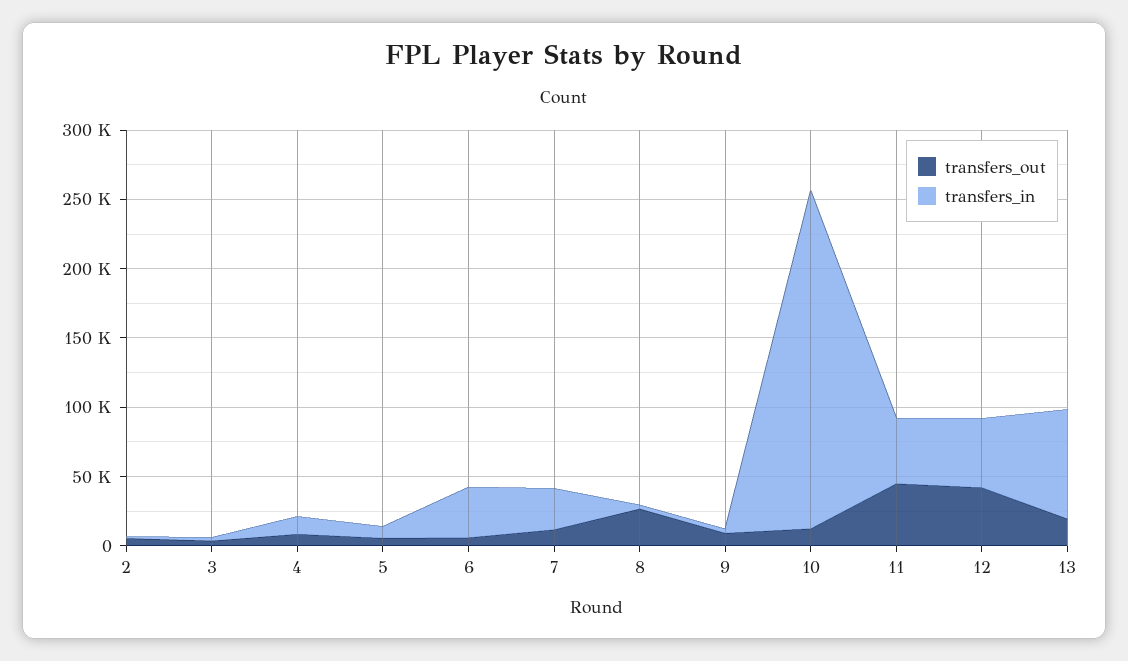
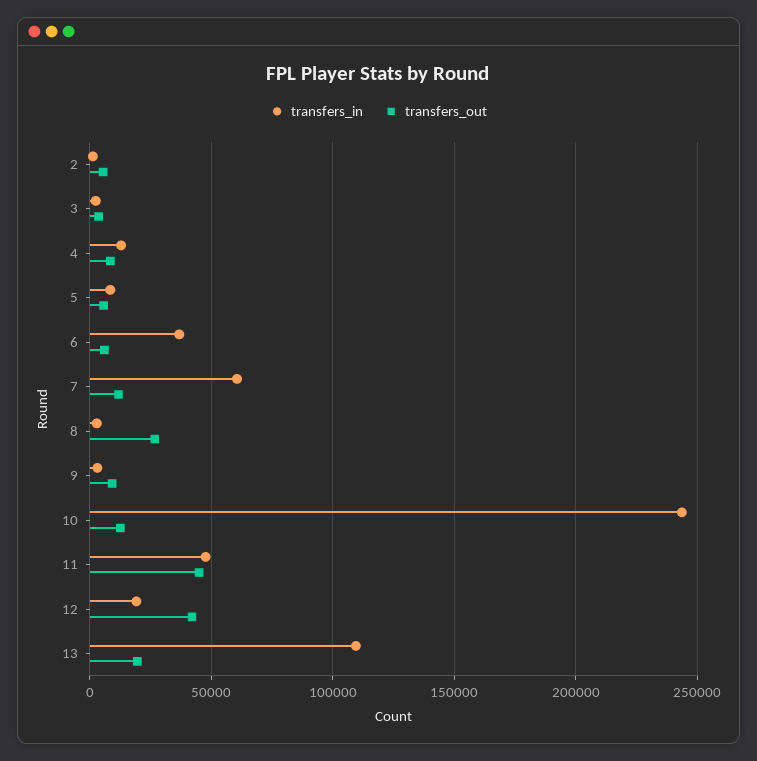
transfers_in, 7: 30000 -> 60000
transfers_in, 12: 50000 -> 20000
transfers_in, 13: 80000 -> 110000

